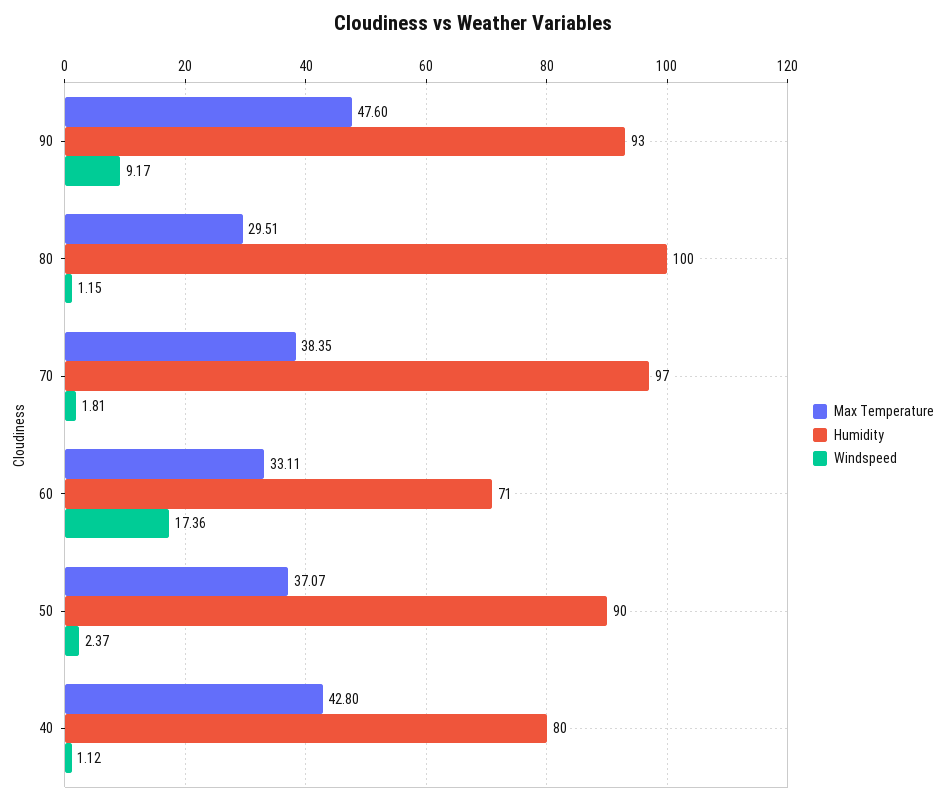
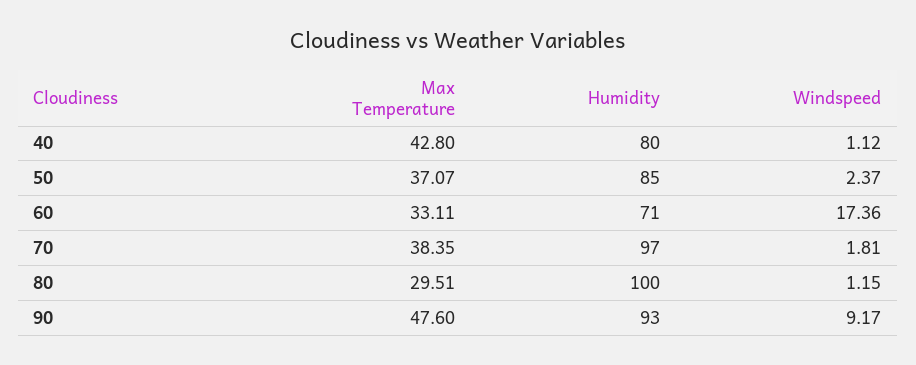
Humidity, 50: 90 -> 85

